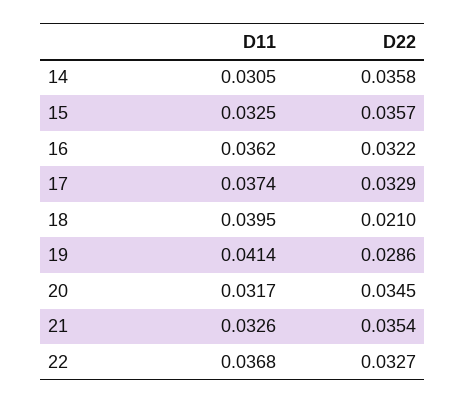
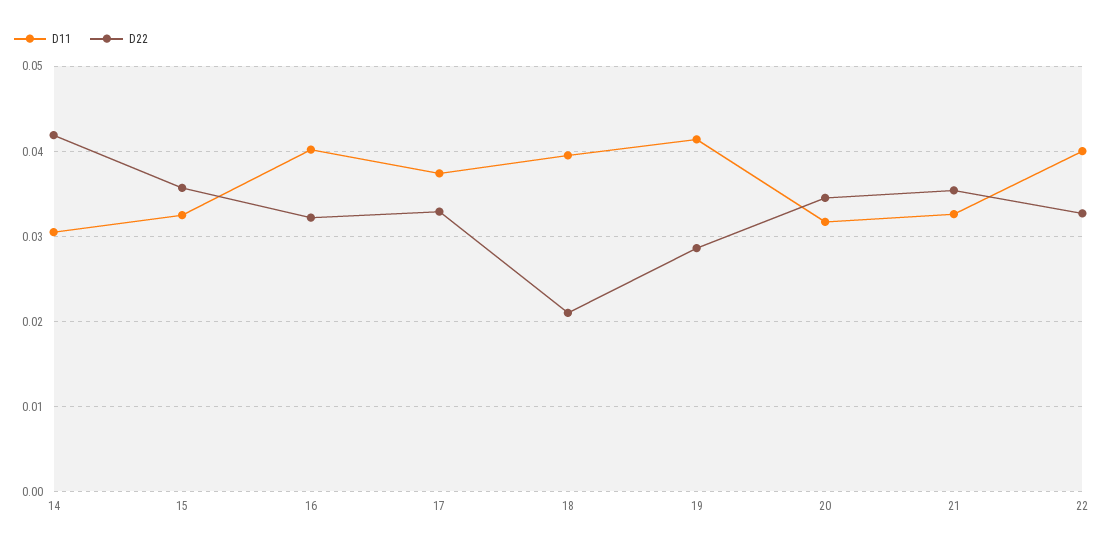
D22, 14: 0.0358 -> 0.042
D11, 16: 0.0362 -> 0.04
D11, 22: 0.0368 -> 0.04

